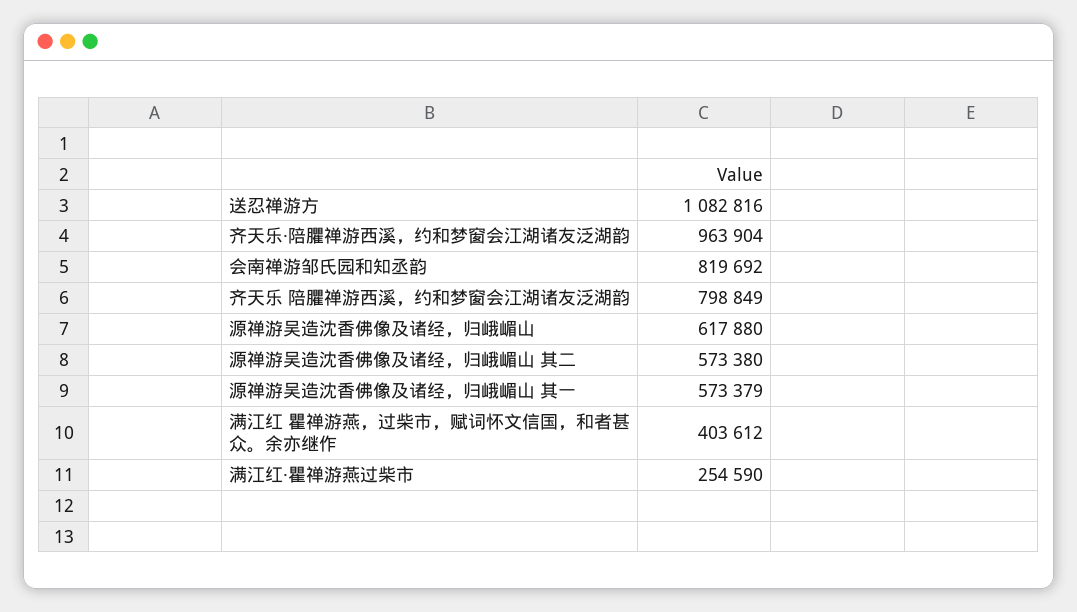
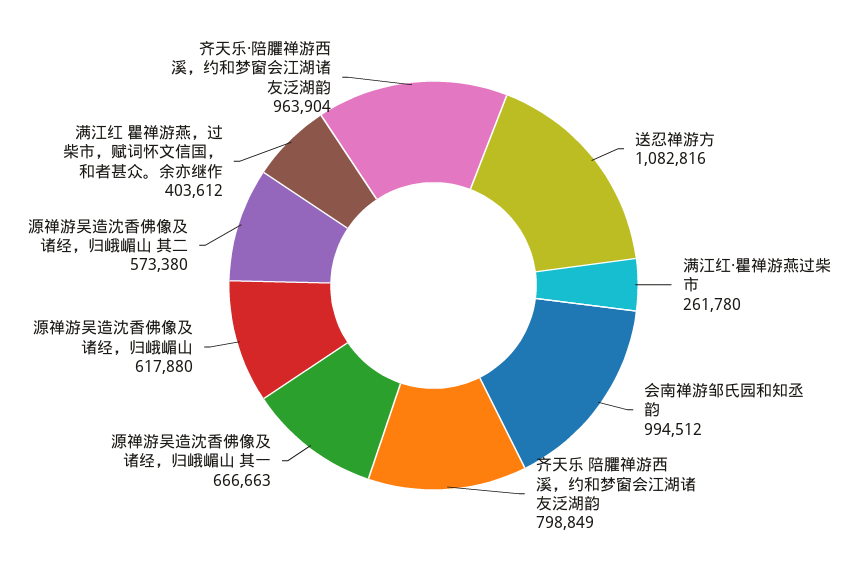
会南禅游邹氏园和知丞韵: 819692 -> 994512
源禅游吴造沈香佛像及诸经，归峨嵋山 其一: 573379 -> 666663
满江红·瞿禅游燕过柴市: 254590 -> 261780

